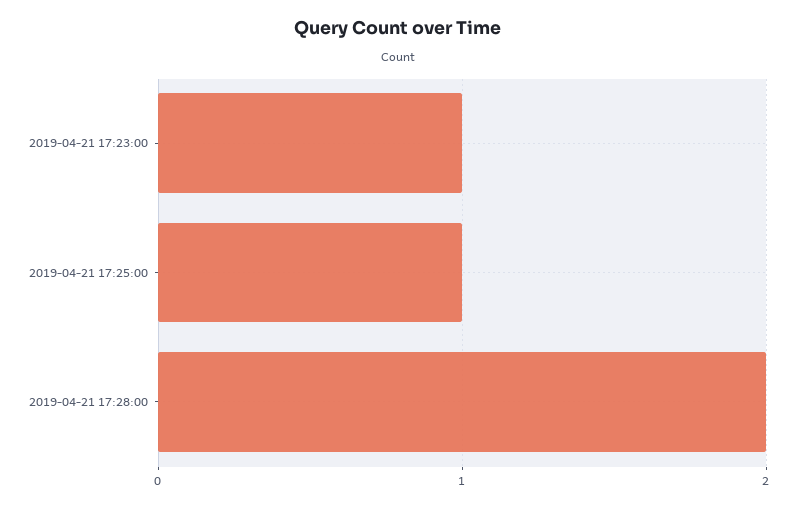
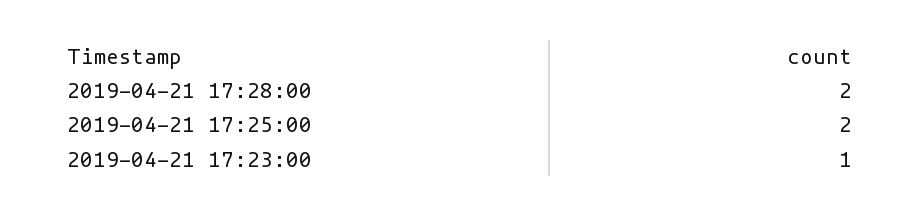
2019-04-21 17:25:00: 1 -> 2

